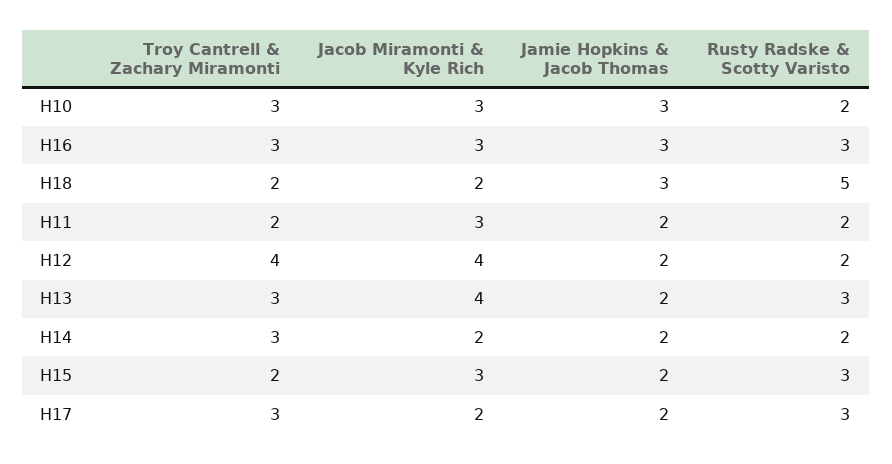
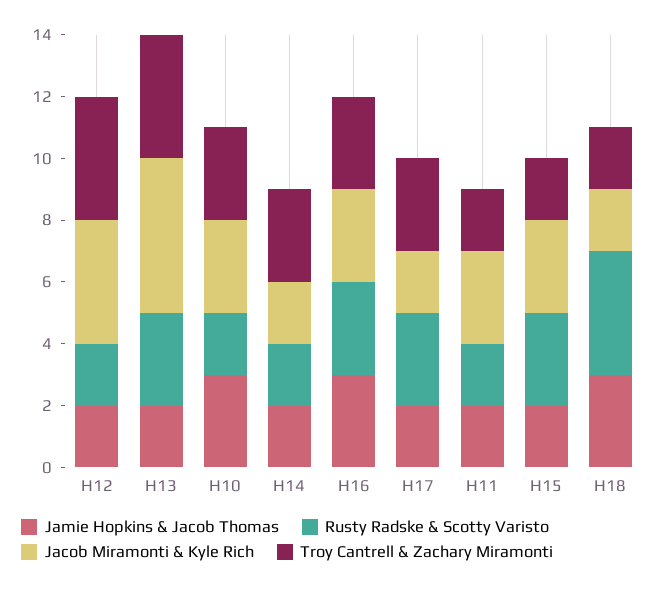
Rusty Radske & Scotty Varisto, H18: 5 -> 4
Troy Cantrell & Zachary Miramonti, H13: 3 -> 4
Jacob Miramonti & Kyle Rich, H13: 4 -> 5

